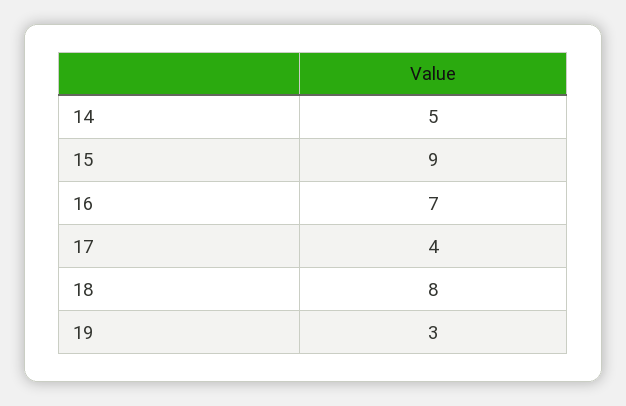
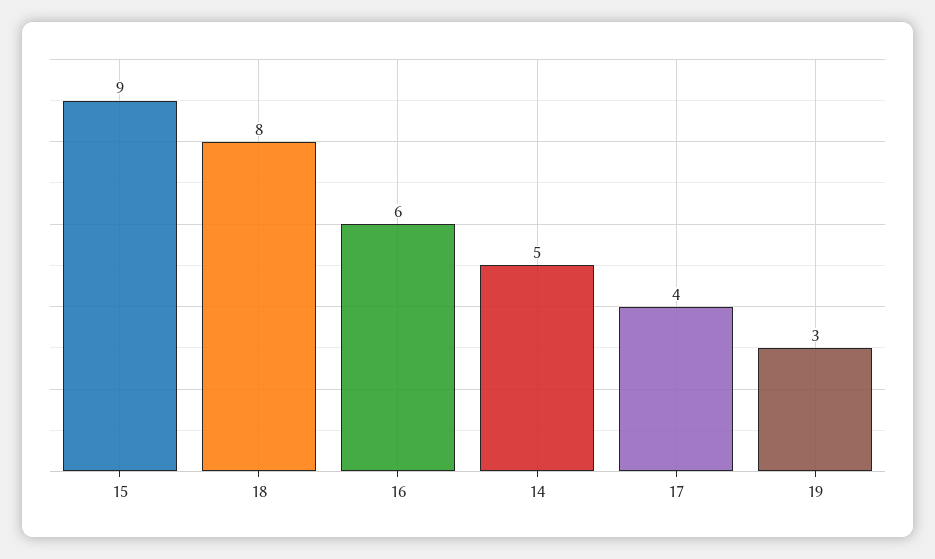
16: 7 -> 6

